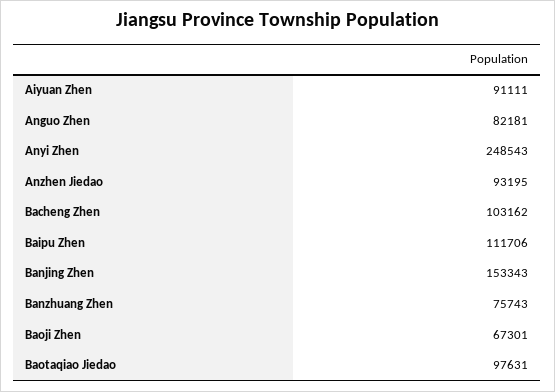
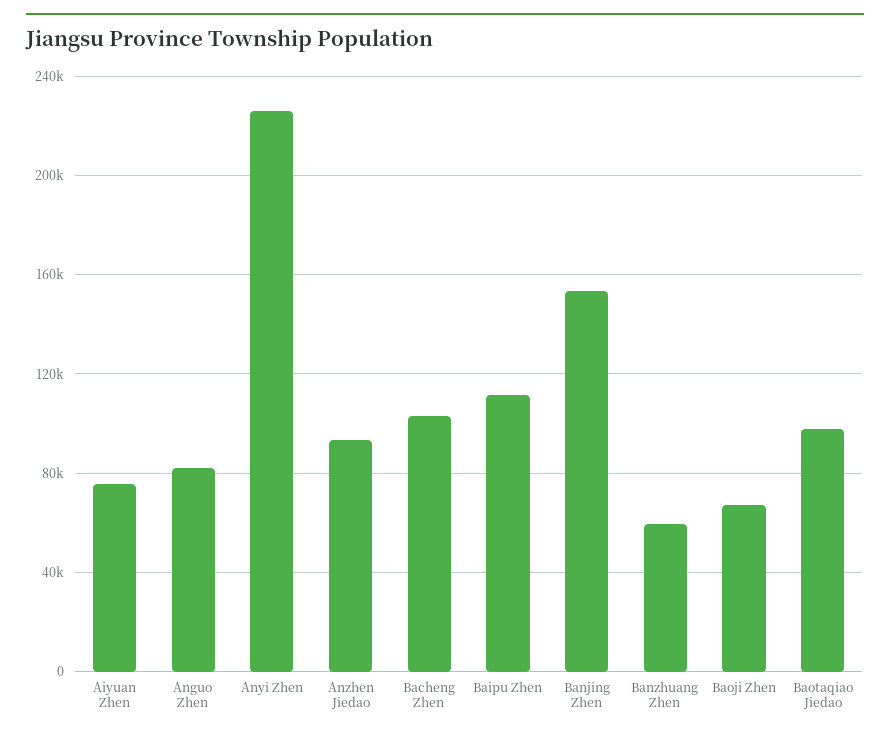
Aiyuan Zhen: 91111 -> 75000
Anyi Zhen: 248543 -> 225000
Banzhuang Zhen: 75743 -> 60000

